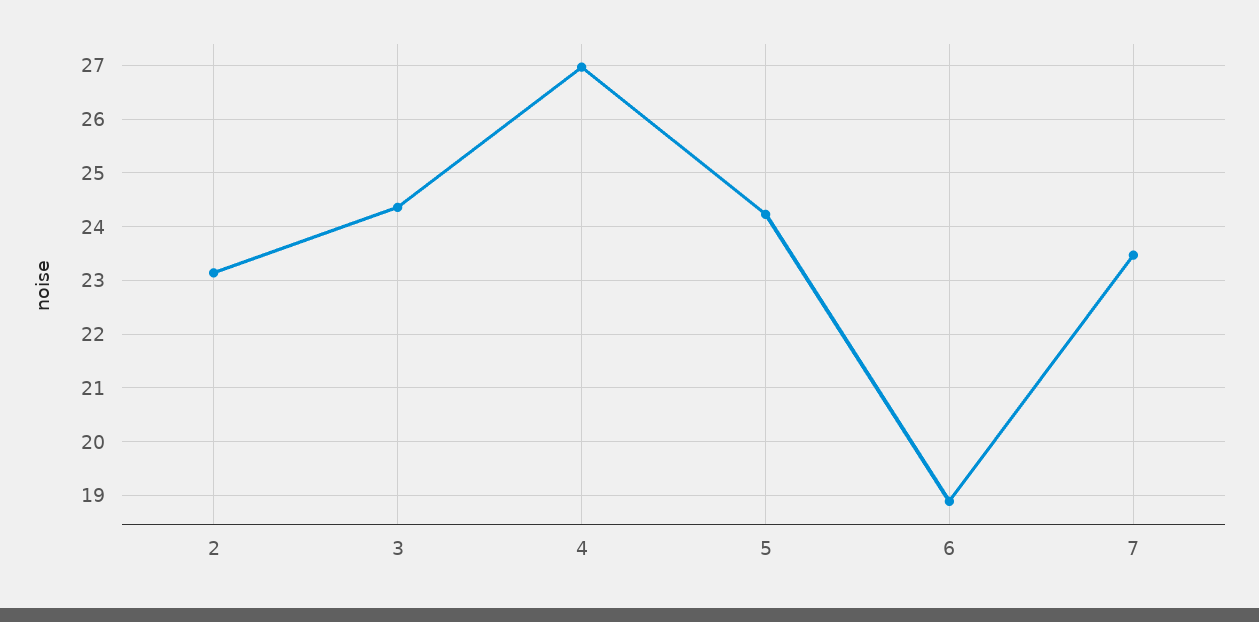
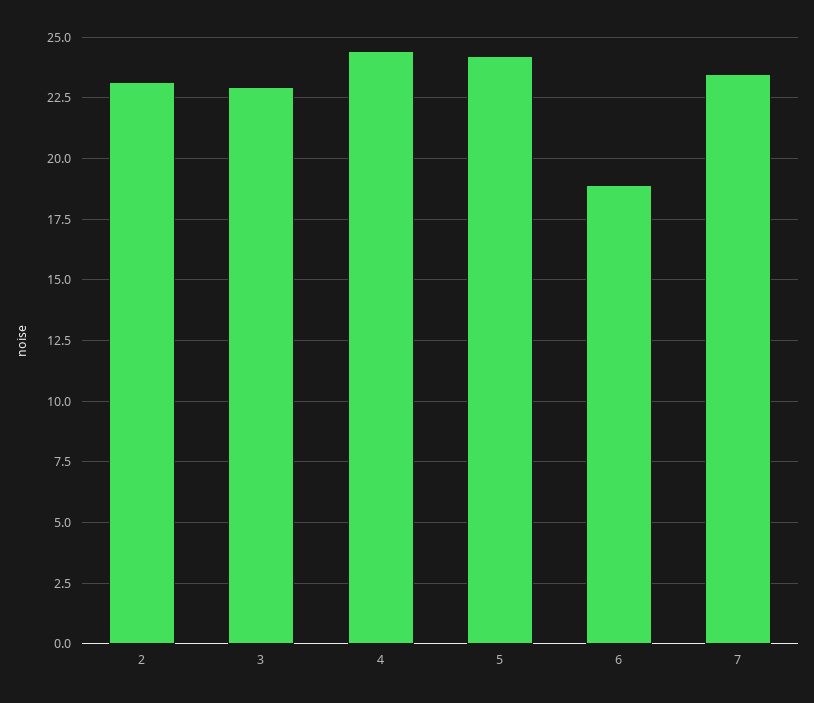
3: 24.4 -> 23
4: 27 -> 24.5

